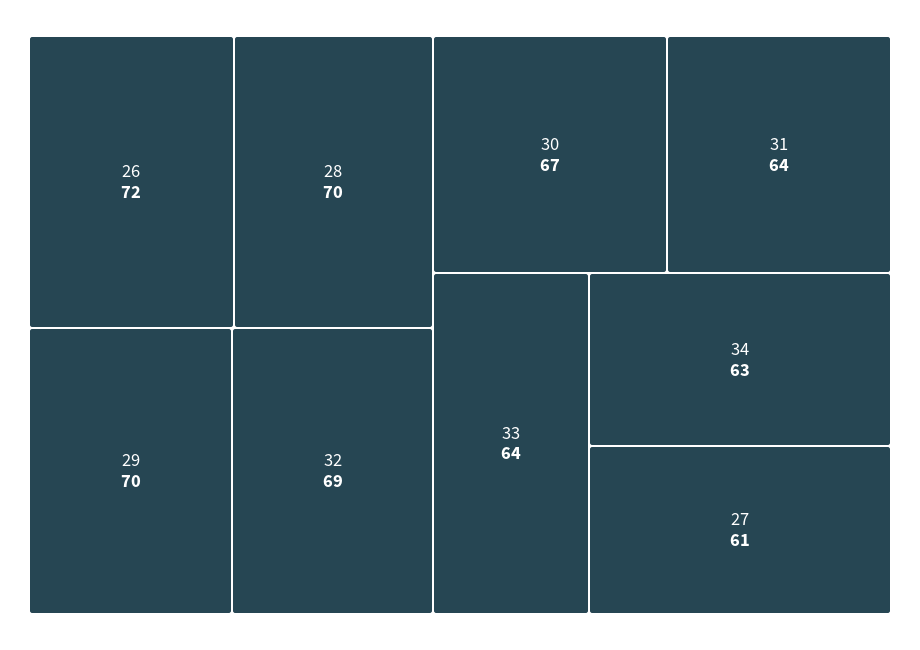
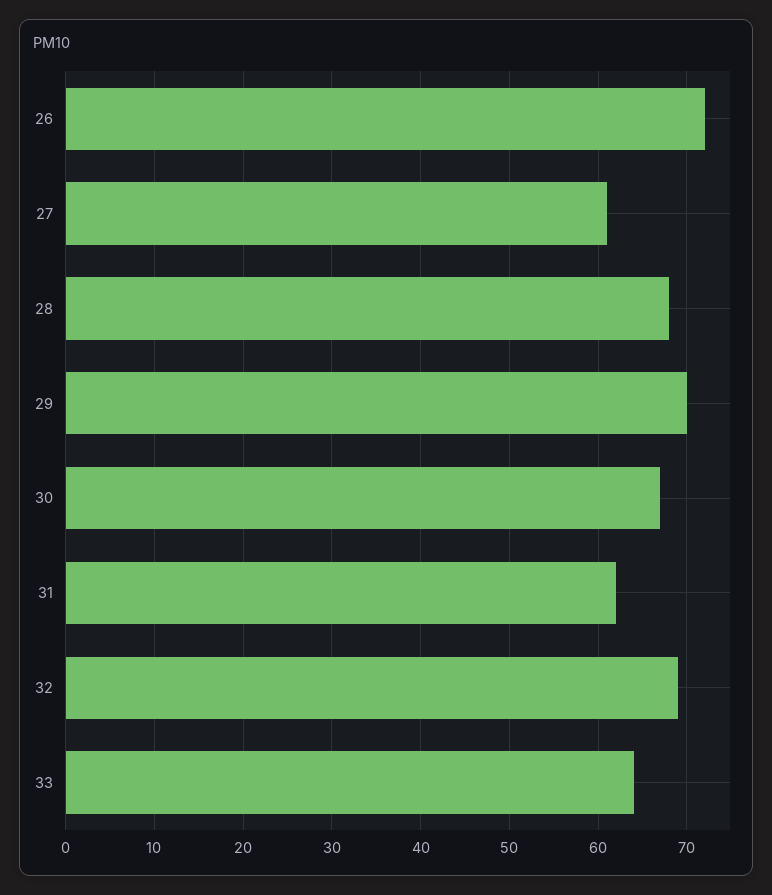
28: 70 -> 68
31: 64 -> 62
34: 63 -> none

